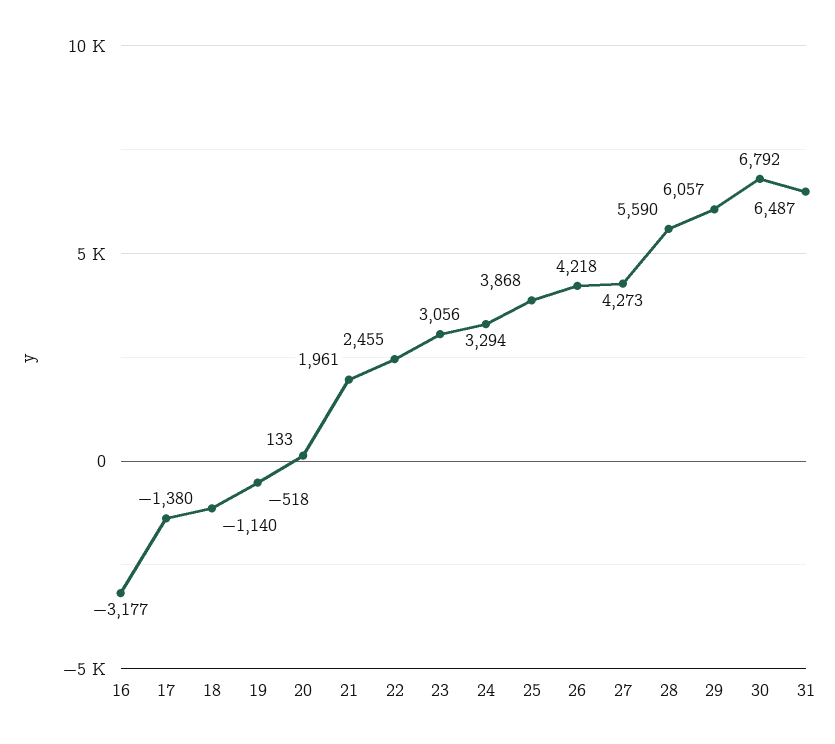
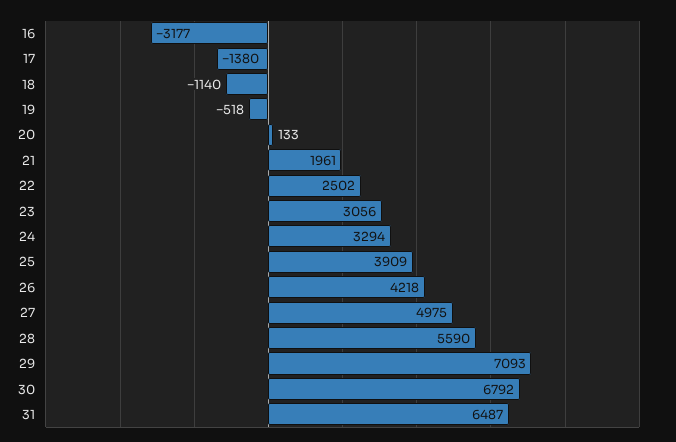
22: 2455 -> 2502
25: 3868 -> 3909
27: 4273 -> 4975
29: 6057 -> 7093

